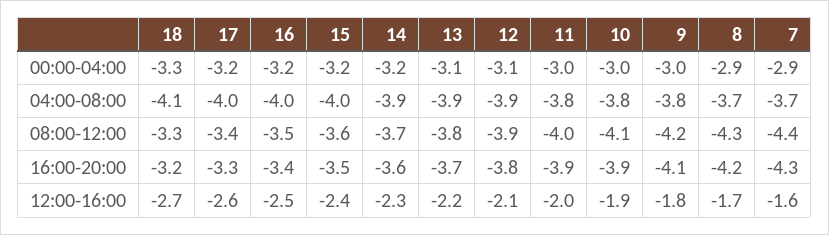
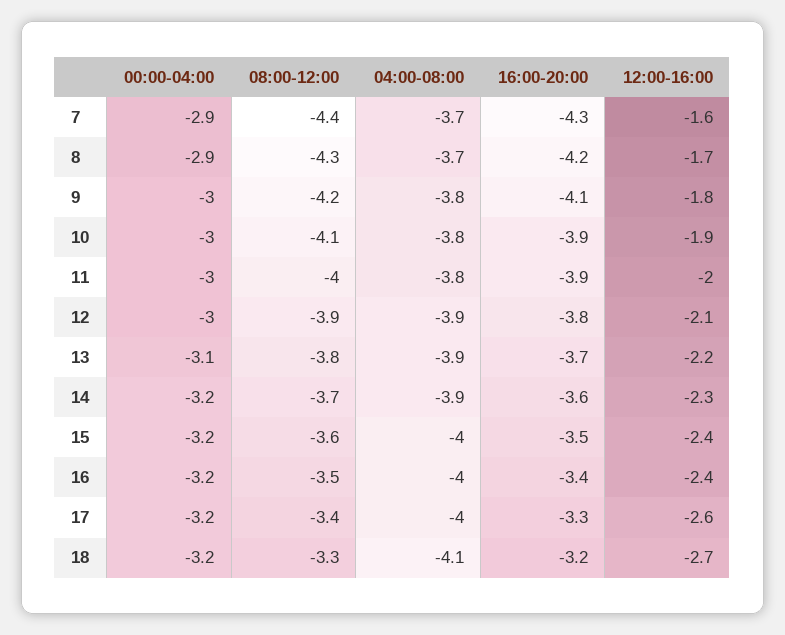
18, 00:00-04:00: -3.3 -> -3.2
12, 00:00-04:00: -3.1 -> -3
16, 12:00-16:00: -2.5 -> -2.4

